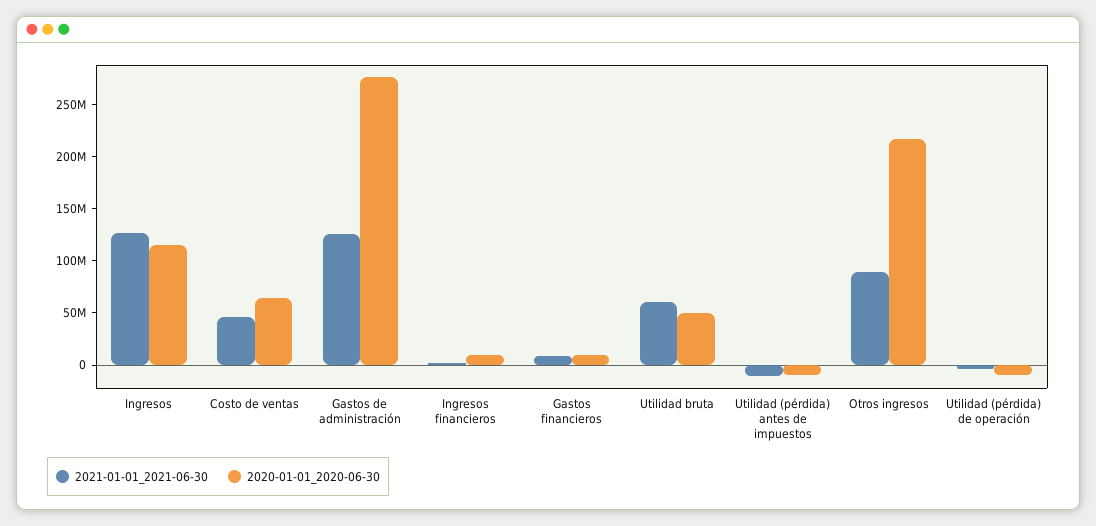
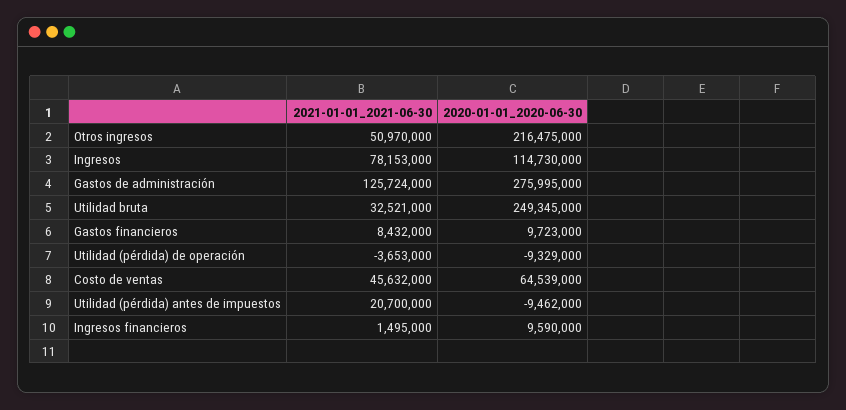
2021-01-01_2021-06-30, Ingresos: 130000000 -> 78153000
2021-01-01_2021-06-30, Utilidad bruta: 60000000 -> 32521000
2020-01-01_2020-06-30, Utilidad bruta: 50000000 -> 249345000
2021-01-01_2021-06-30, Utilidad (pérdida) antes de impuestos: -10000000 -> 20700000
2021-01-01_2021-06-30, Otros ingresos: 90000000 -> 50970000

